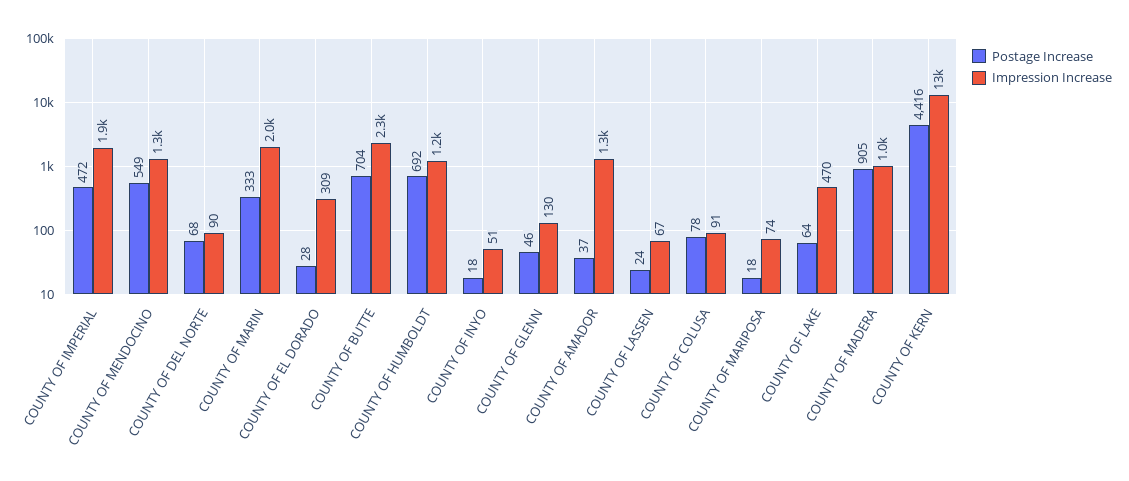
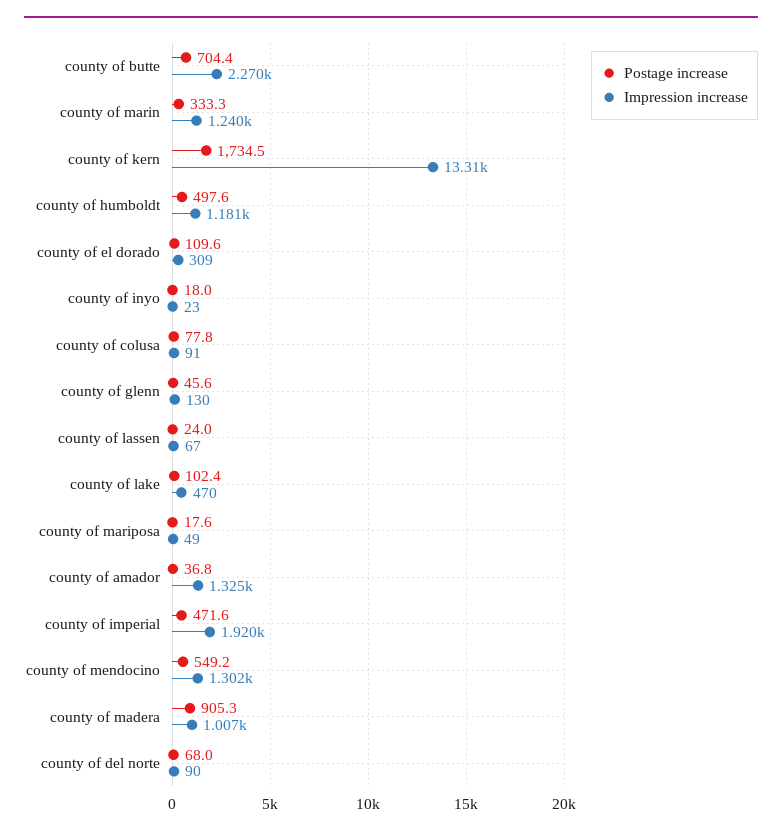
Impression Increase, COUNTY OF MARIN: 2000 -> 1240
Postage Increase, COUNTY OF EL DORADO: 28 -> 109.6
Postage Increase, COUNTY OF HUMBOLDT: 692 -> 497.6
Impression Increase, COUNTY OF INYO: 51 -> 23
Impression Increase, COUNTY OF MARIPOSA: 74 -> 49
Postage Increase, COUNTY OF LAKE: 64 -> 102.4
Postage Increase, COUNTY OF KERN: 4416 -> 1734.5

